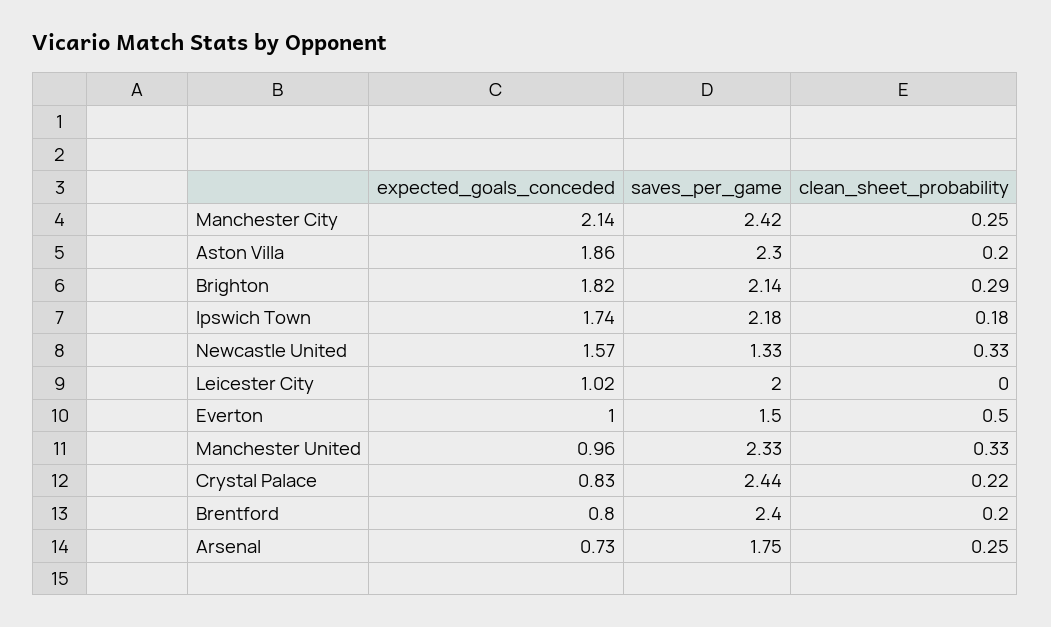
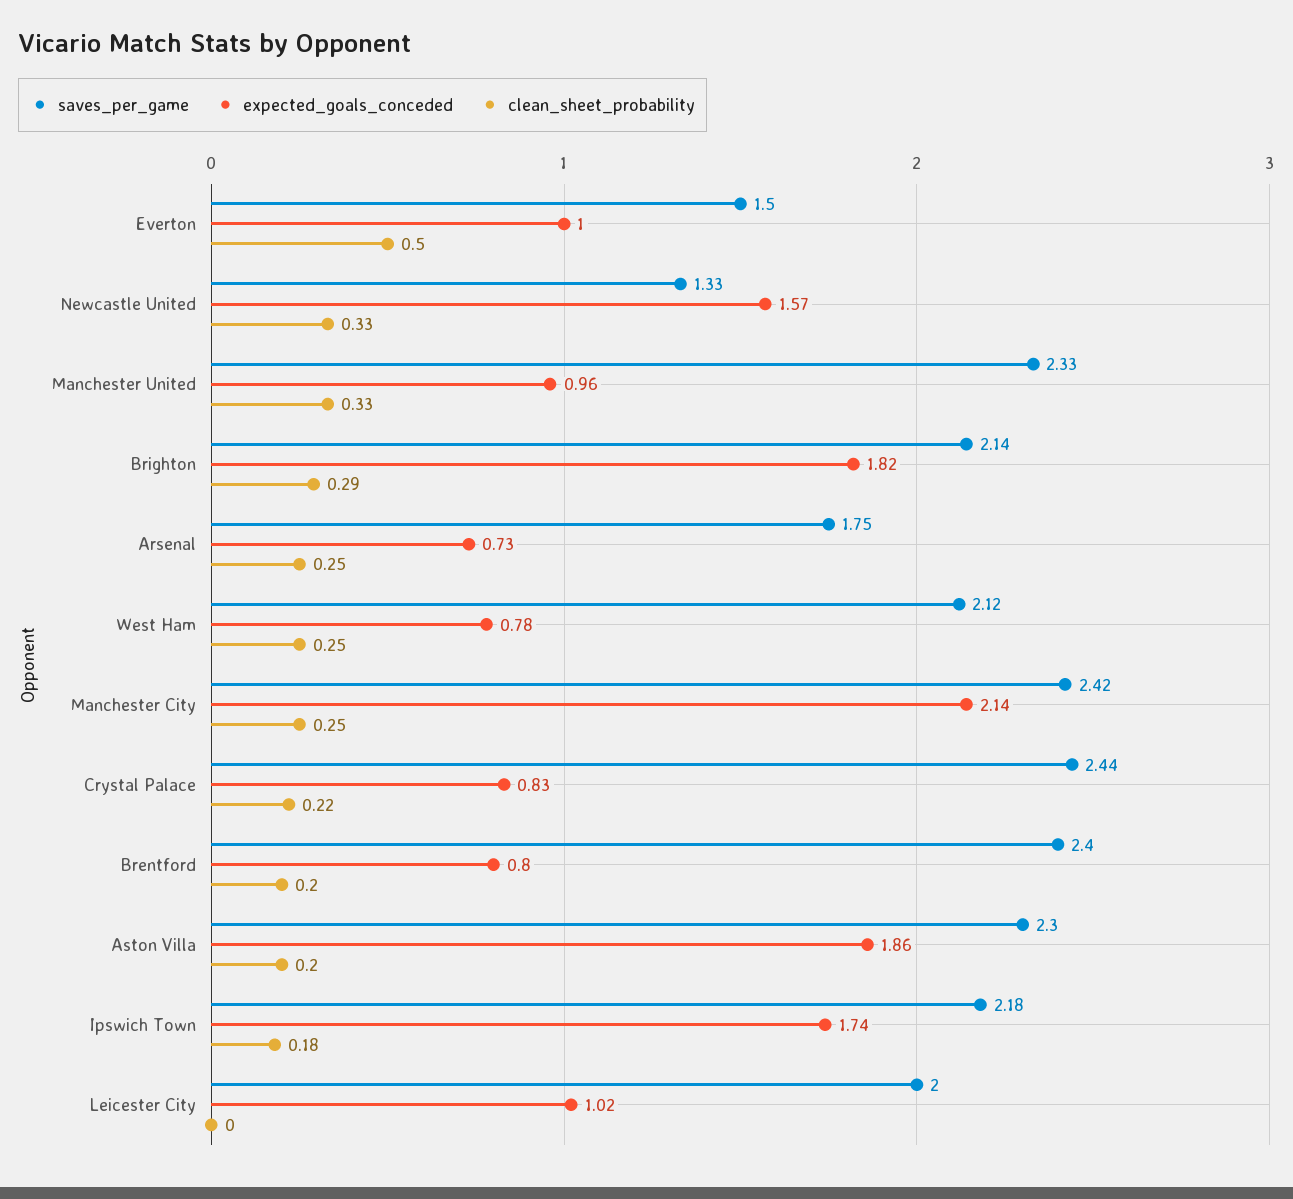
saves_per_game, West Ham: none -> 2.12
expected_goals_conceded, West Ham: none -> 0.78
clean_sheet_probability, West Ham: none -> 0.25

